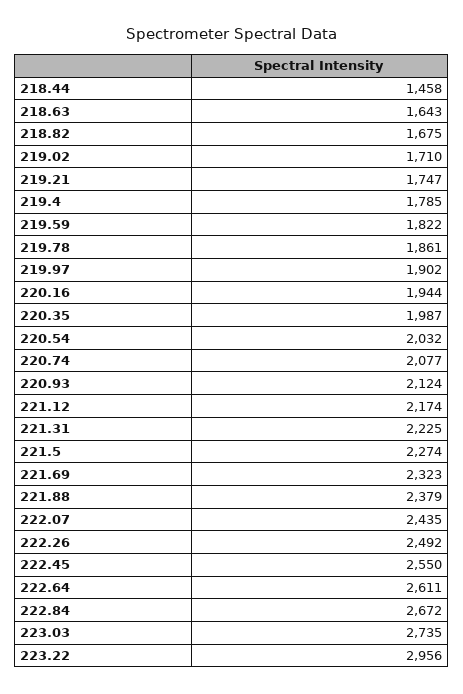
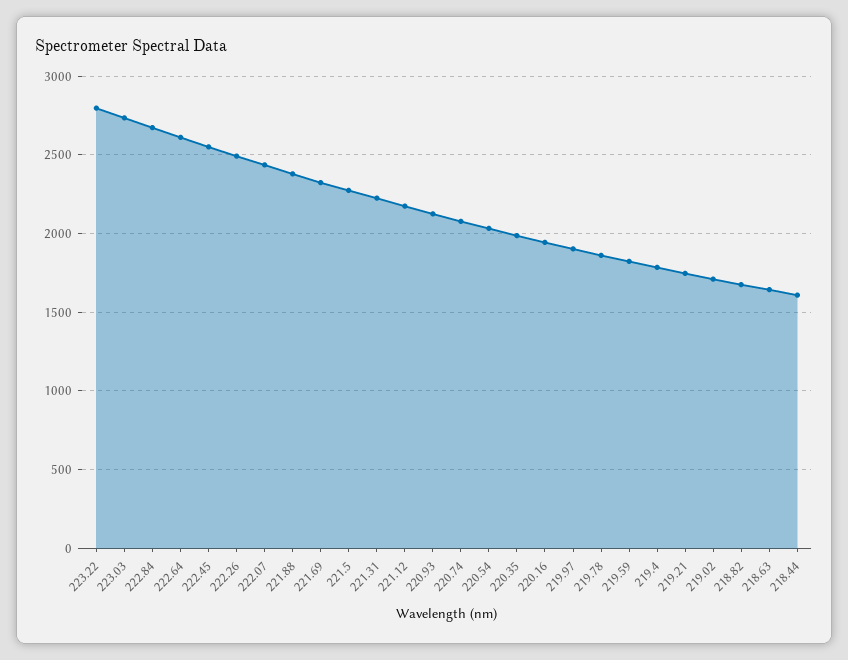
218.44: 1458 -> 1600
223.22: 2956 -> 2800

